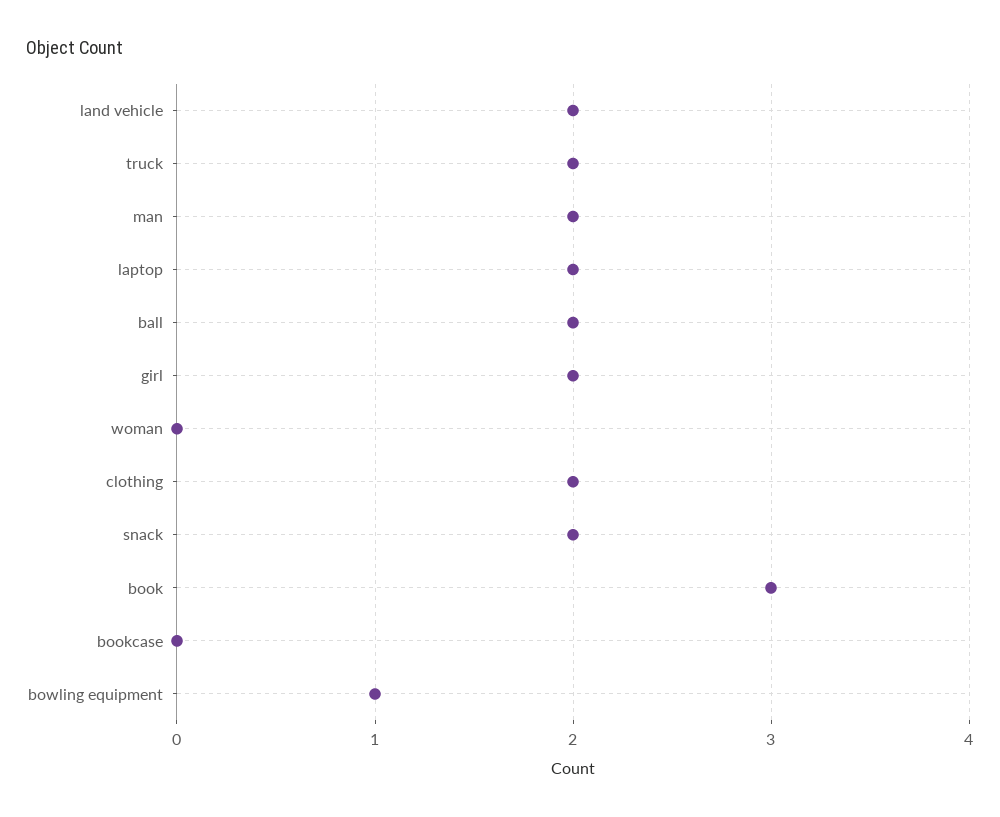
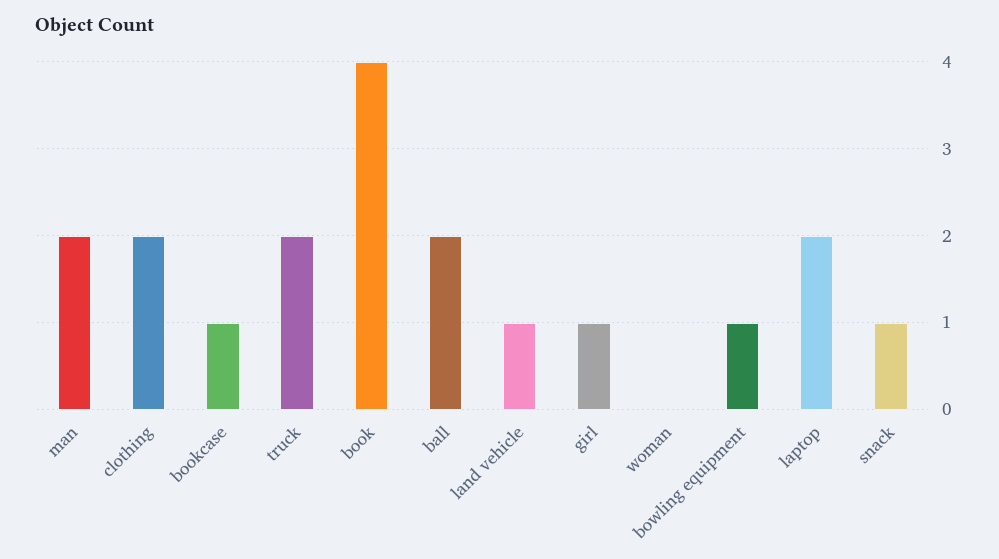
land vehicle: 2 -> 1
girl: 2 -> 1
snack: 2 -> 1
book: 3 -> 4
bookcase: 0 -> 1

